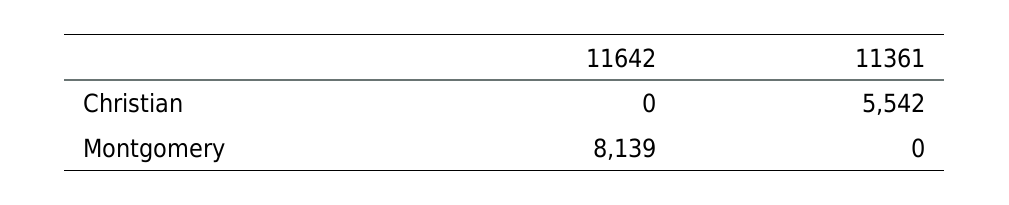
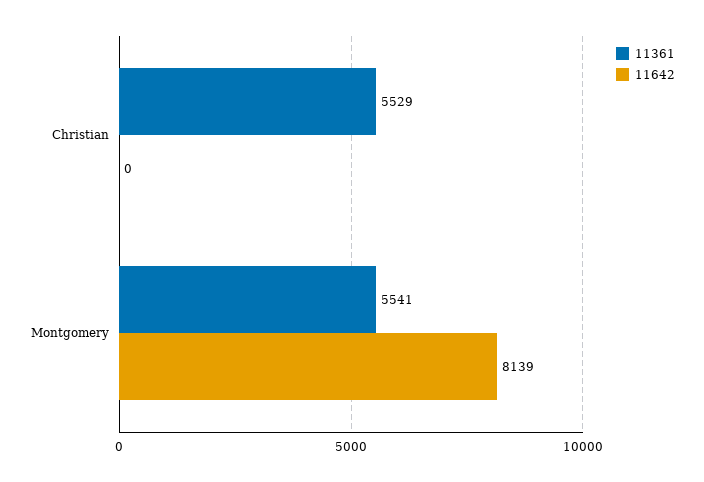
11361, Christian: 5542 -> 5529
11361, Montgomery: 0 -> 5541

